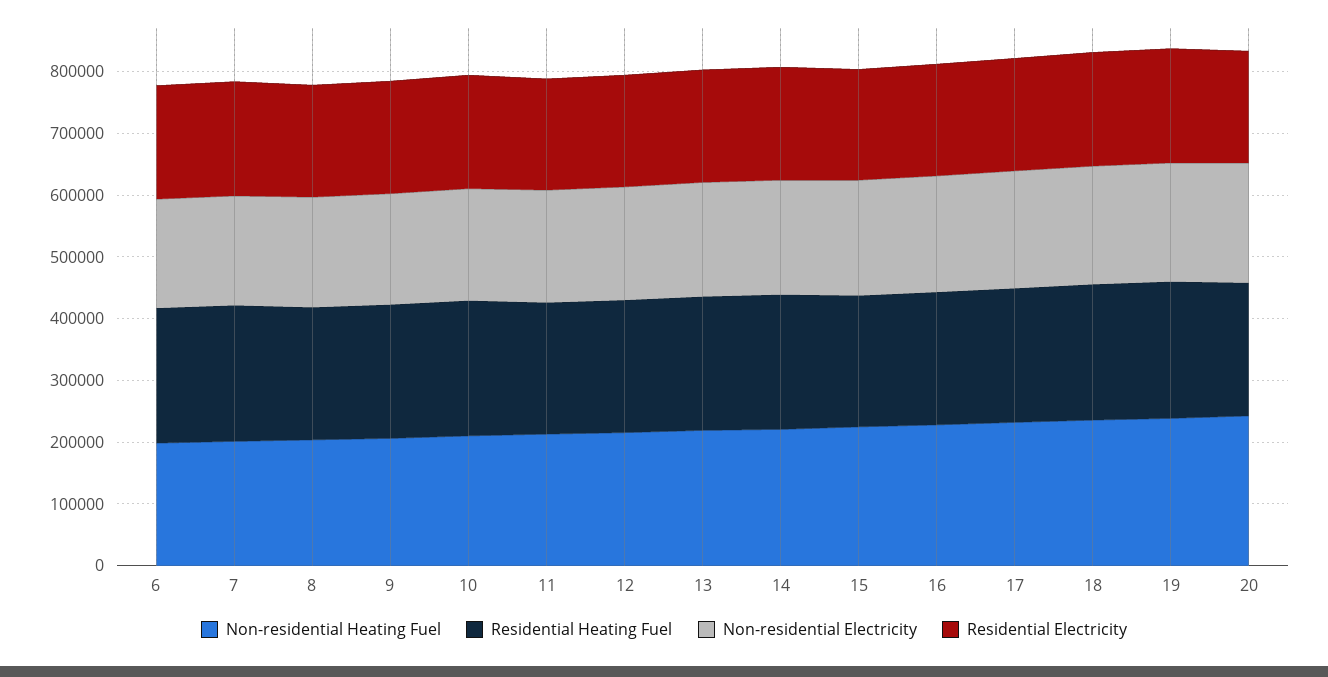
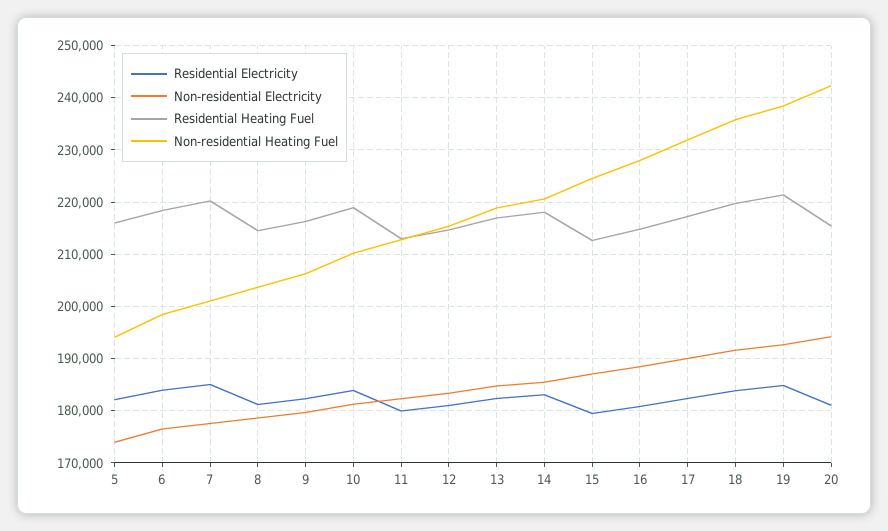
Residential Electricity, 5: none -> 182000
Non-residential Electricity, 5: none -> 174000
Residential Heating Fuel, 5: none -> 216000
Non-residential Heating Fuel, 5: none -> 194000

